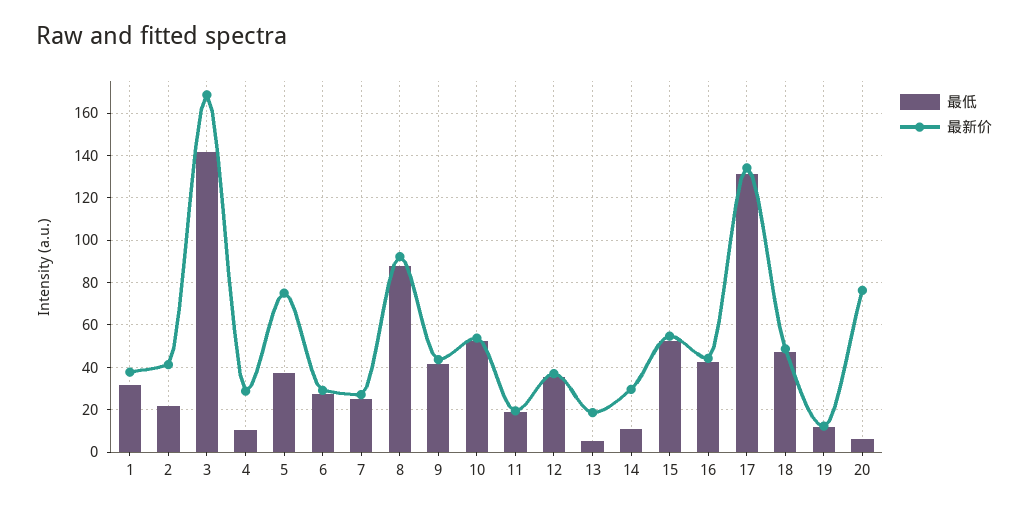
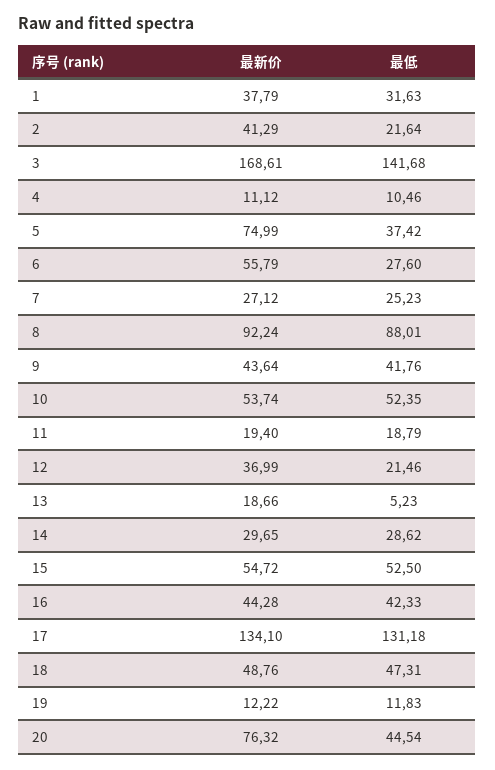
最新价, 4: 30 -> 11.12
最新价, 6: 30 -> 55.79
最低, 12: 35 -> 21.46
最低, 14: 10 -> 28.62
最低, 20: 5 -> 44.54

